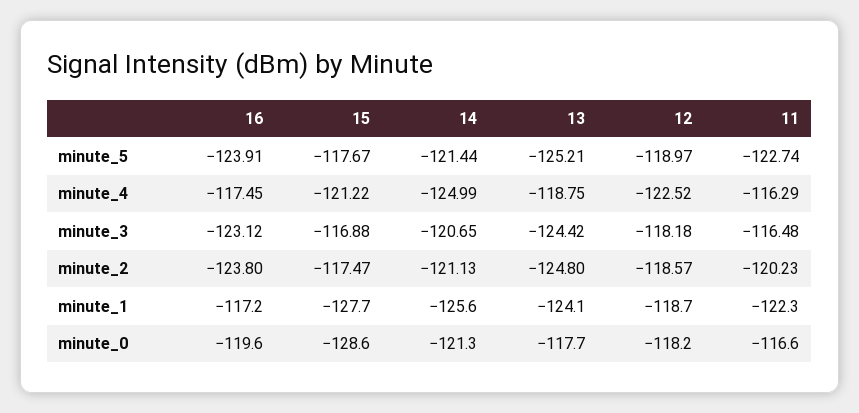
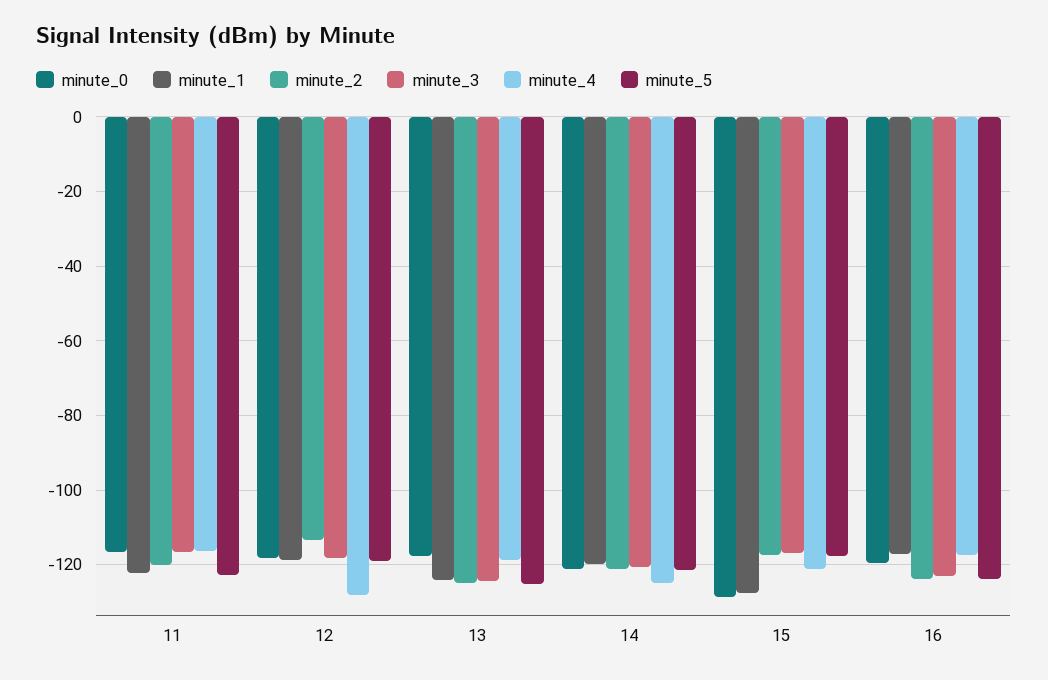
minute_4, 12: -122.52 -> -128
minute_2, 12: -118.57 -> -114
minute_1, 14: -125.6 -> -120

